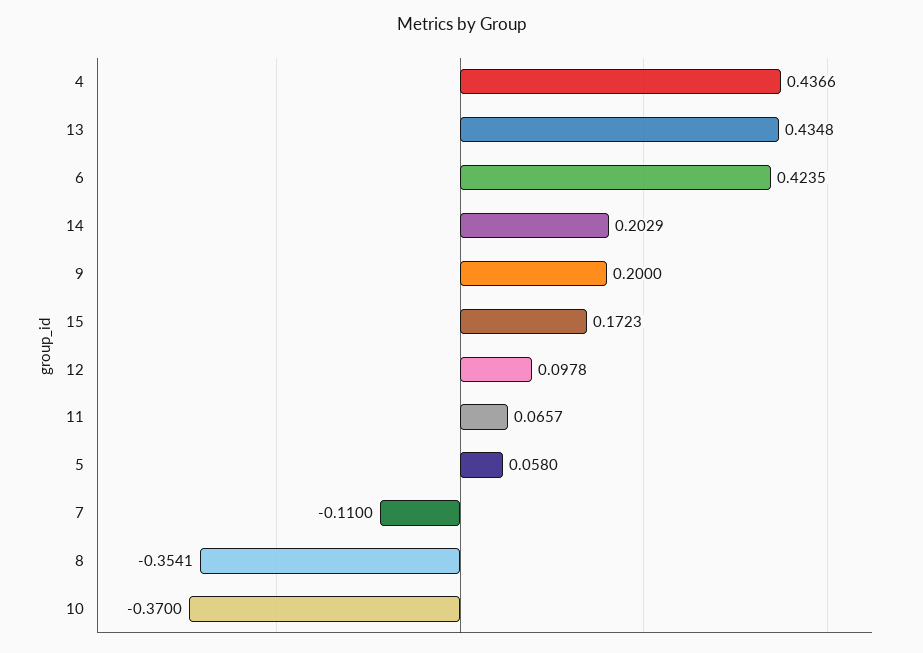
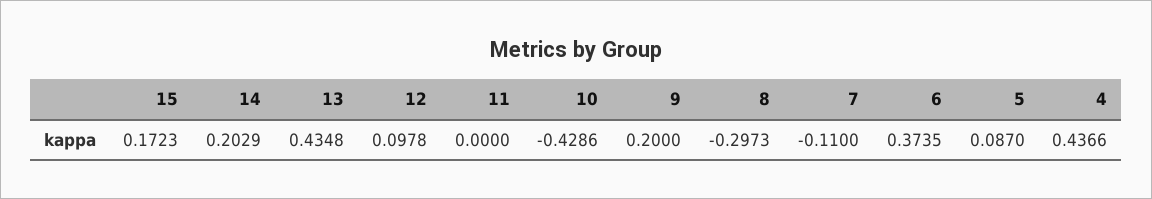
6: 0.4235 -> 0.3735
11: 0.0657 -> 0
5: 0.058 -> 0.087
8: -0.3541 -> -0.2973
10: -0.37 -> -0.4286

